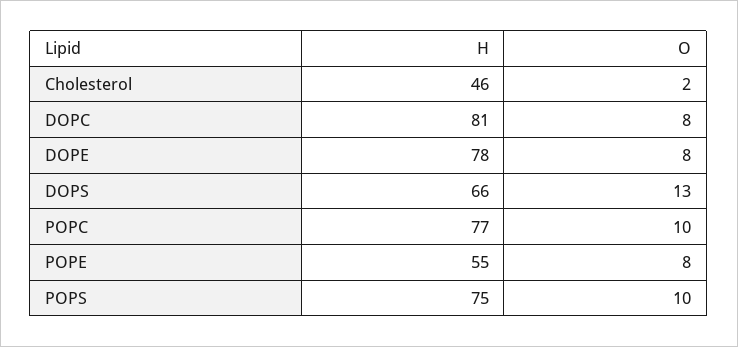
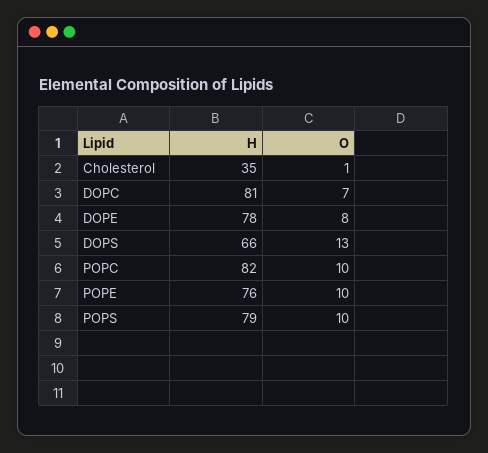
H, Cholesterol: 46 -> 35
O, Cholesterol: 2 -> 1
O, DOPC: 8 -> 7
H, POPC: 77 -> 82
H, POPE: 55 -> 76
O, POPE: 8 -> 10
H, POPS: 75 -> 79

